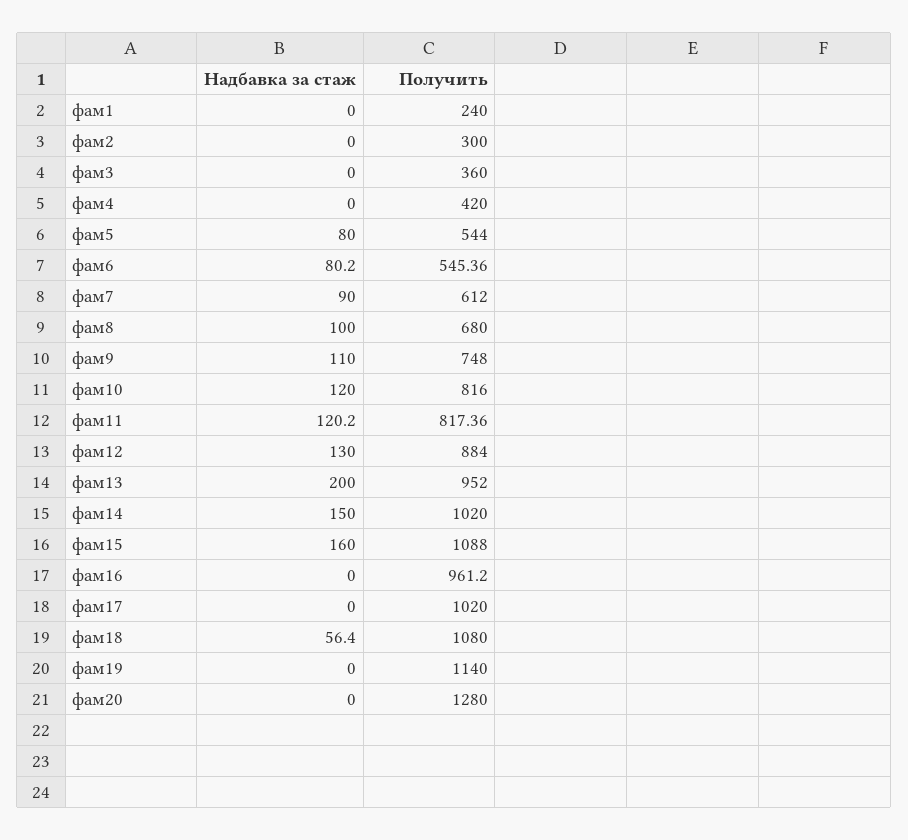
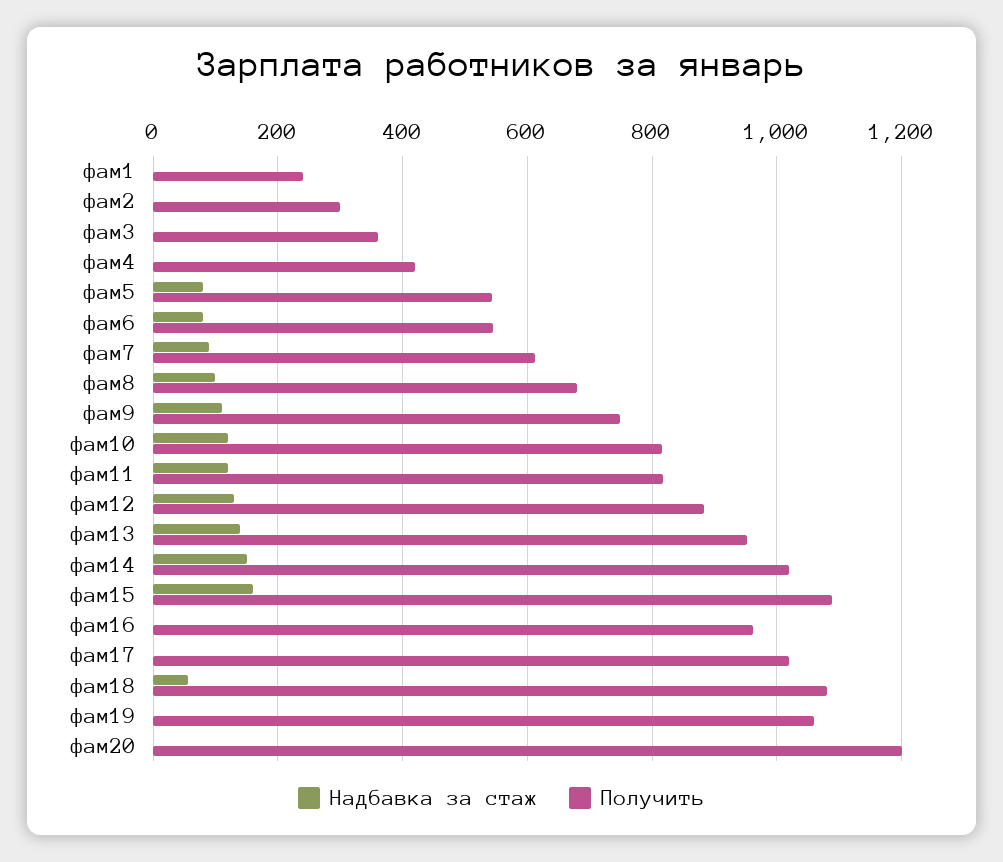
Надбавка за стаж, фам13: 200 -> 140
Получить, фам19: 1140 -> 1060
Получить, фам20: 1280 -> 1200

